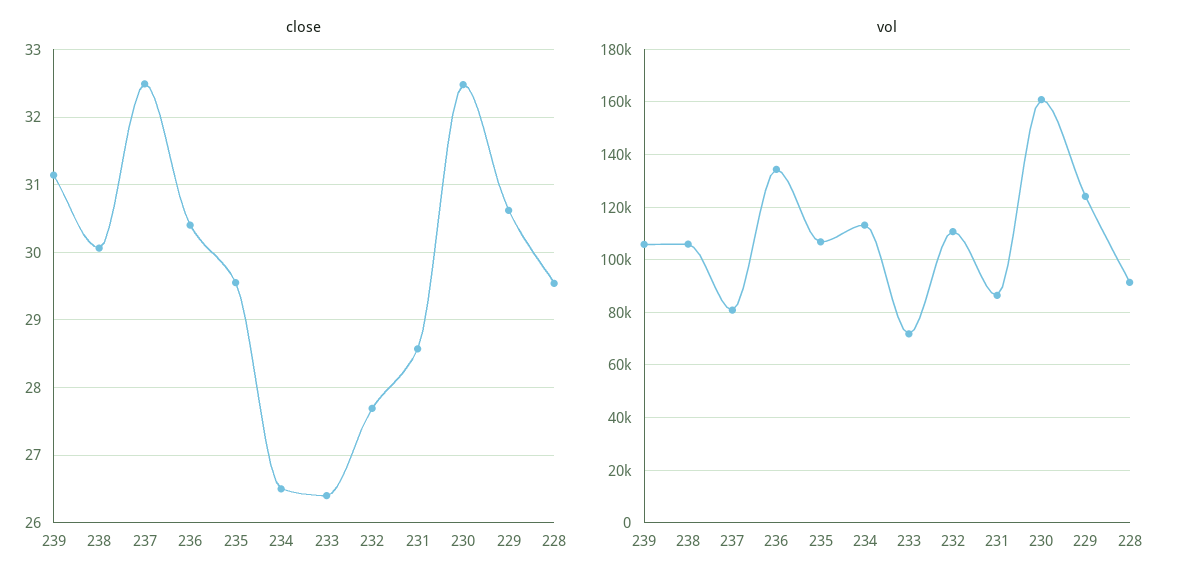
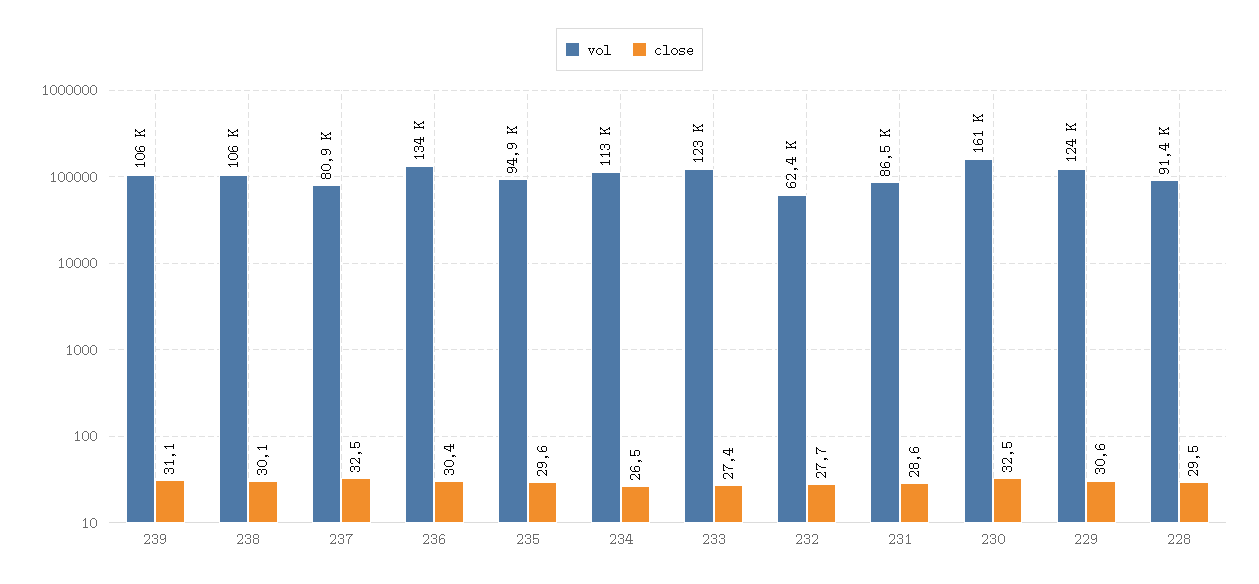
close, 233: 26.4 -> 27.4
vol, 235: 107500 -> 94900
vol, 233: 72500 -> 123000
vol, 232: 110000 -> 62400

